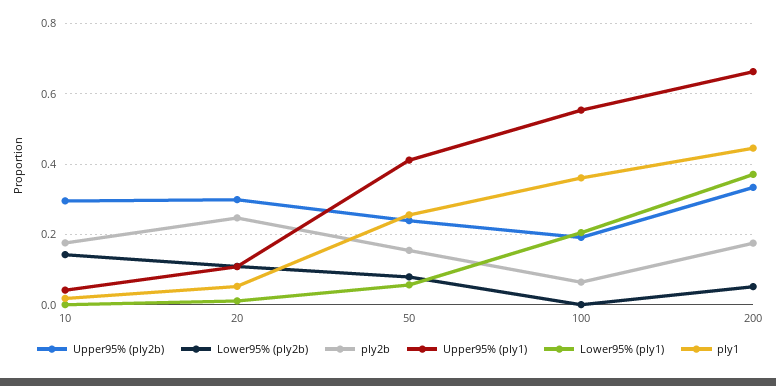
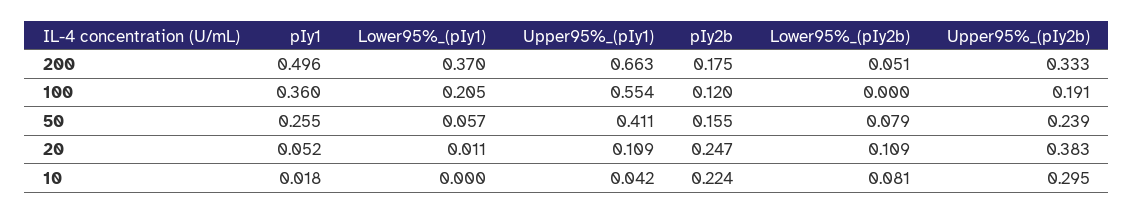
Lower95% (pIy2b), 10: 0.14 -> 0.081
pIy2b, 10: 0.18 -> 0.224
Upper95% (pIy2b), 20: 0.3 -> 0.383
pIy2b, 100: 0.06 -> 0.12
pIy1, 200: 0.44 -> 0.496

